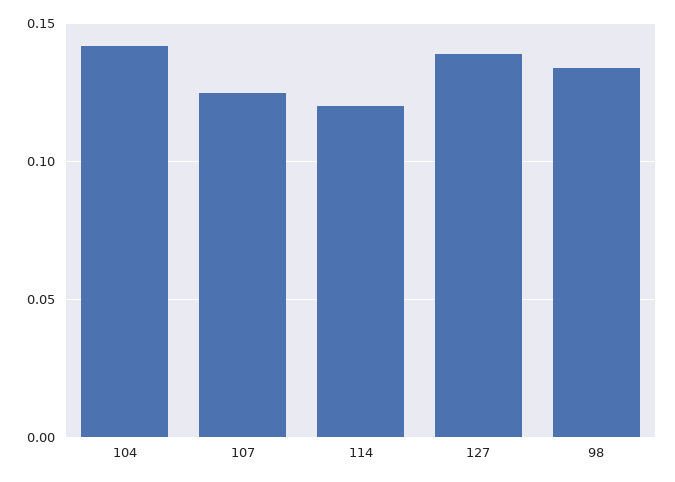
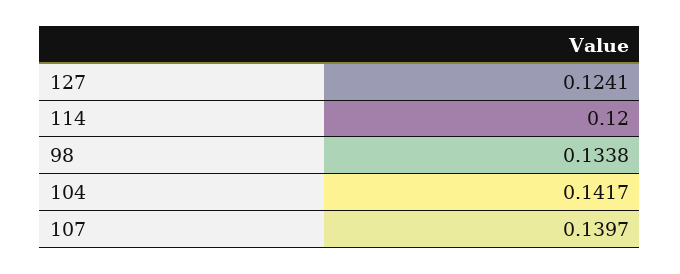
107: 0.125 -> 0.1397
127: 0.14 -> 0.1241

